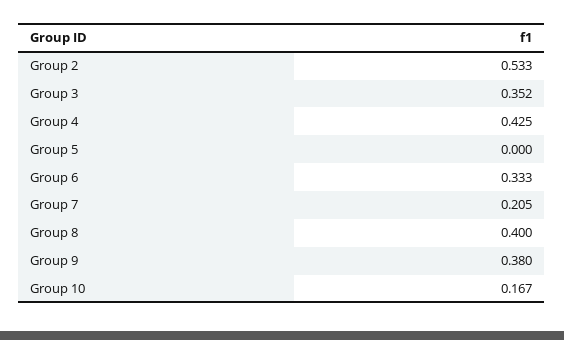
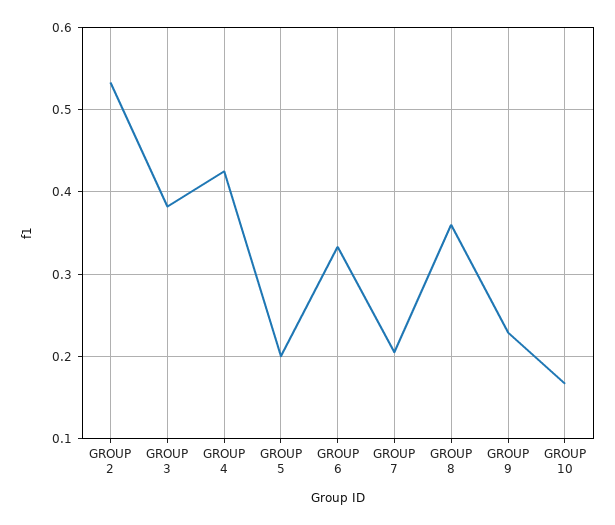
Group 3: 0.352 -> 0.38
Group 5: 0 -> 0.2
Group 8: 0.4 -> 0.36
Group 9: 0.38 -> 0.23

